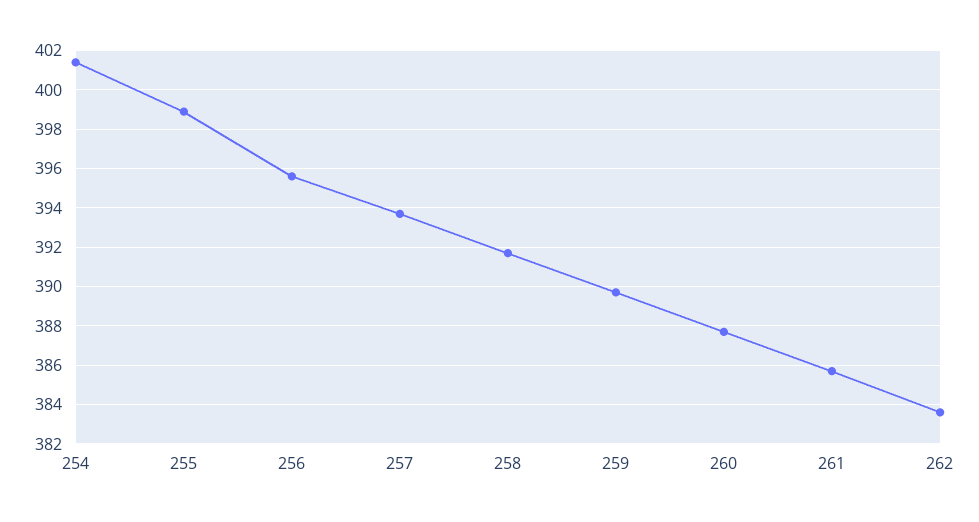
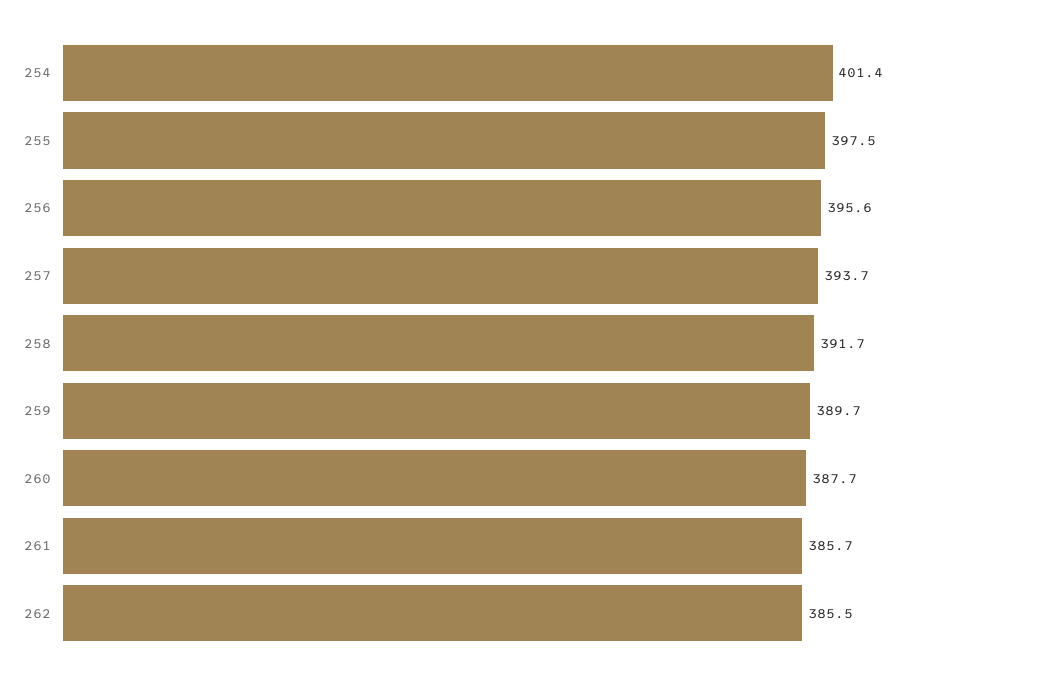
255: 399 -> 397.5
262: 383.5 -> 385.5

